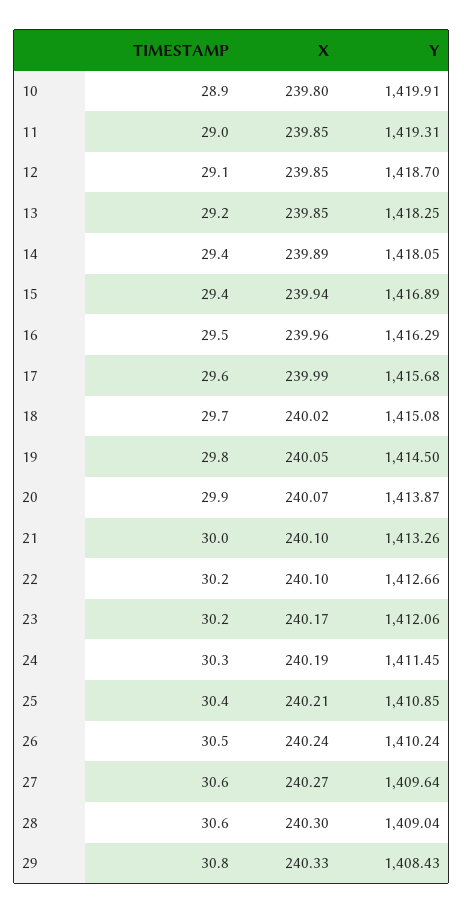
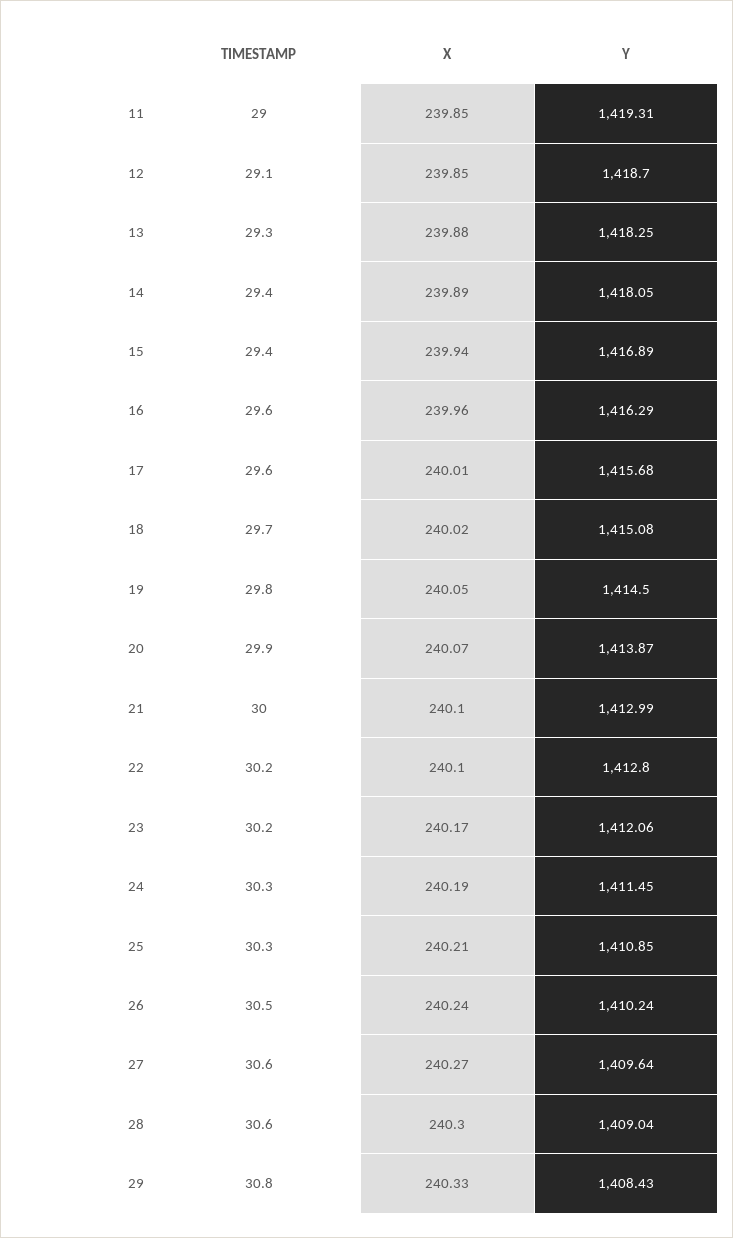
TIMESTAMP, 10: 28.9 -> none
X, 10: 239.8 -> none
Y, 10: 1419.91 -> none
TIMESTAMP, 13: 29.2 -> 29.3
X, 13: 239.85 -> 239.88
TIMESTAMP, 16: 29.5 -> 29.6
X, 17: 239.99 -> 240.01
Y, 21: 1413.26 -> 1412.99
Y, 22: 1412.66 -> 1412.8
TIMESTAMP, 25: 30.4 -> 30.3

